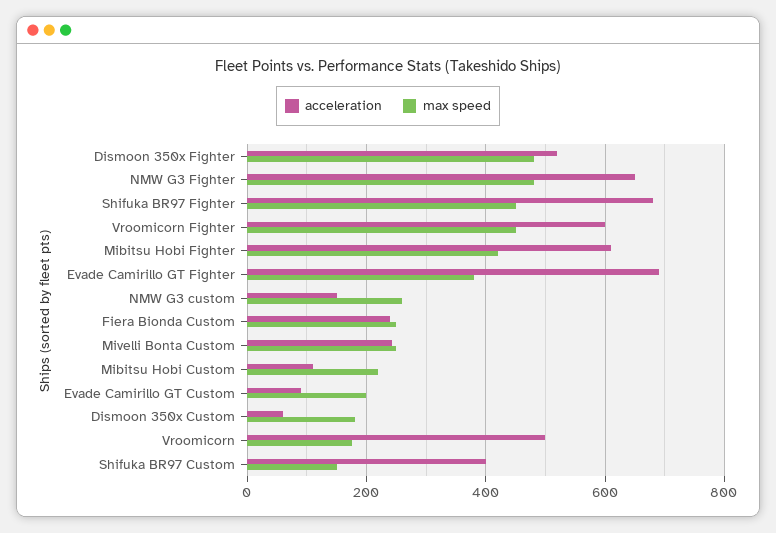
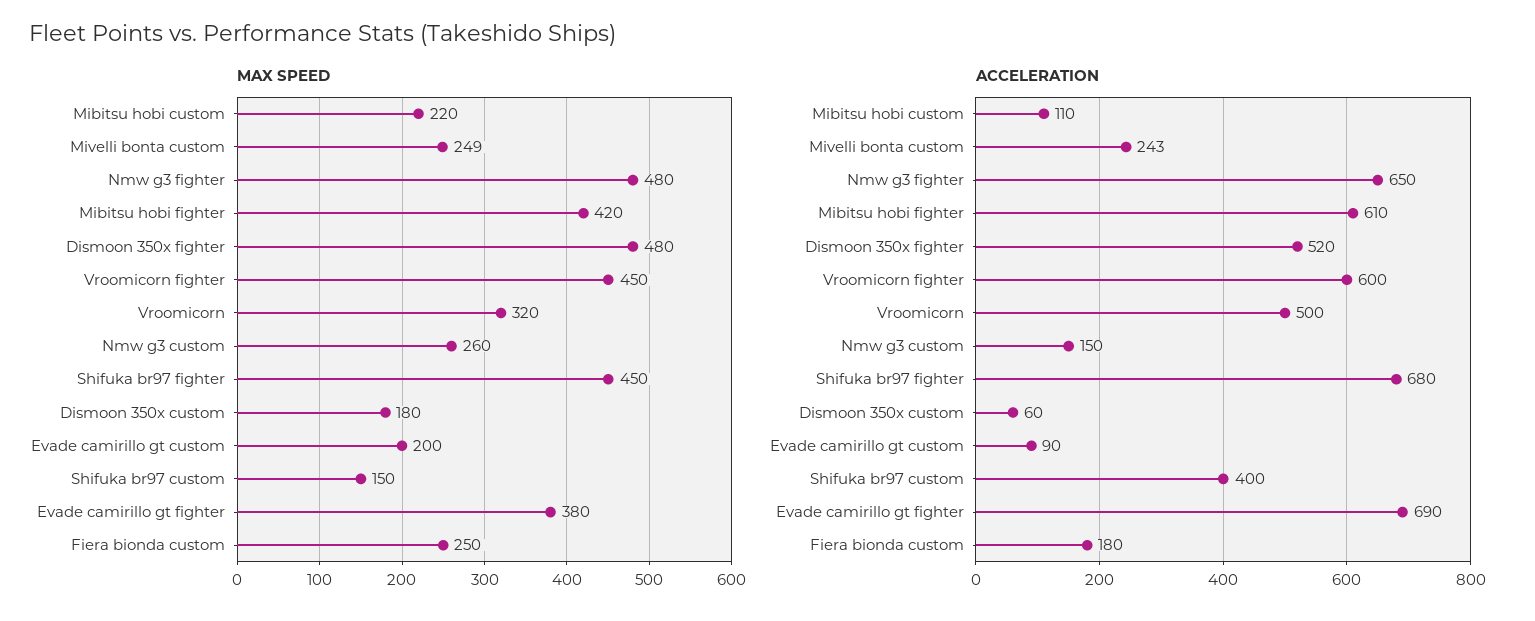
acceleration, Fiera Bionda Custom: 240 -> 180
max speed, Vroomicorn: 180 -> 320

